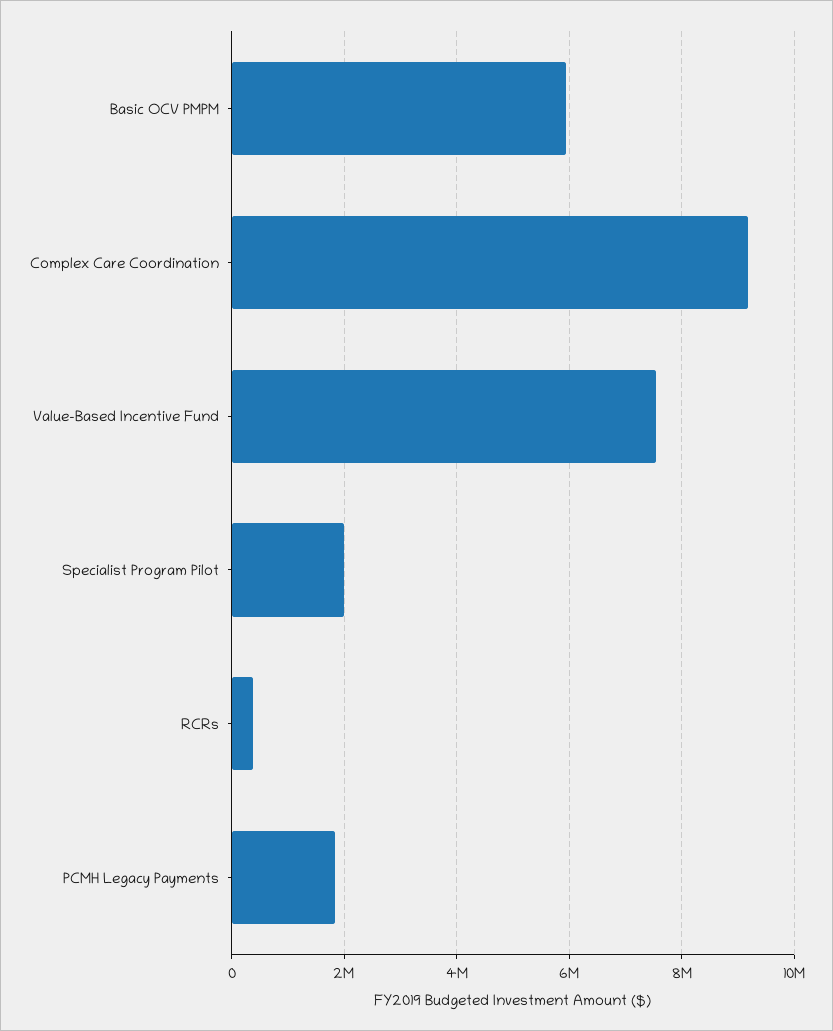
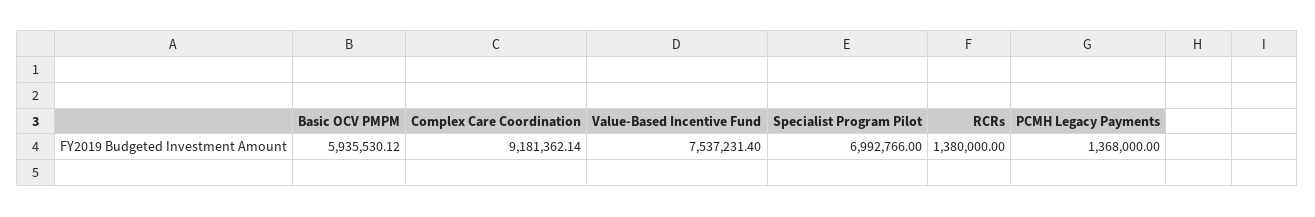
Specialist Program Pilot: 2000000 -> 6992766
RCRs: 400000 -> 1380000
PCMH Legacy Payments: 1800000 -> 1368000

